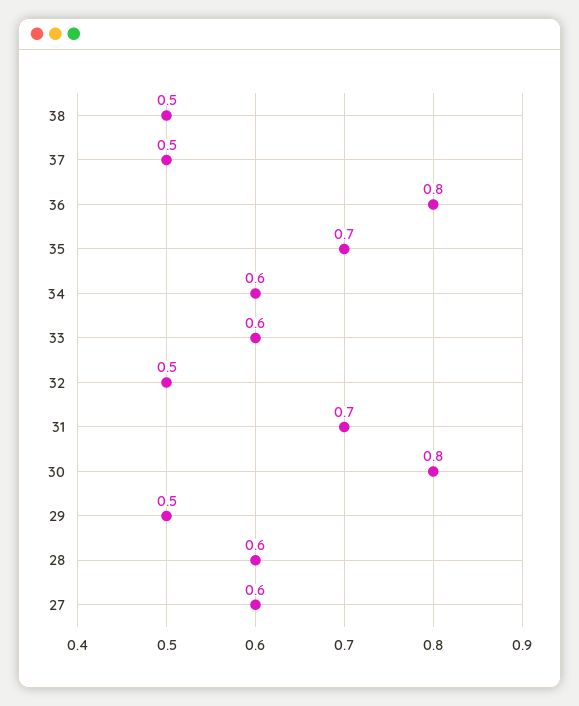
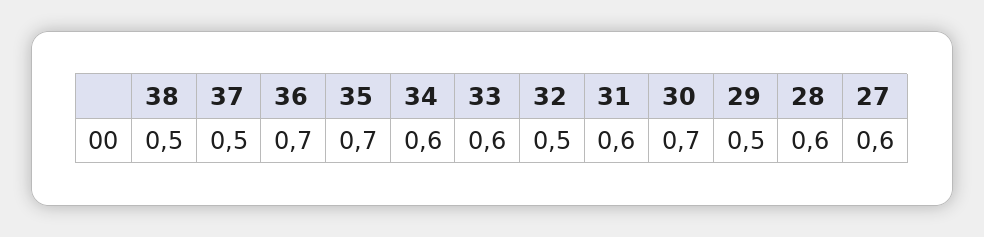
36: 0.8 -> 0.7
31: 0.7 -> 0.6
30: 0.8 -> 0.7

